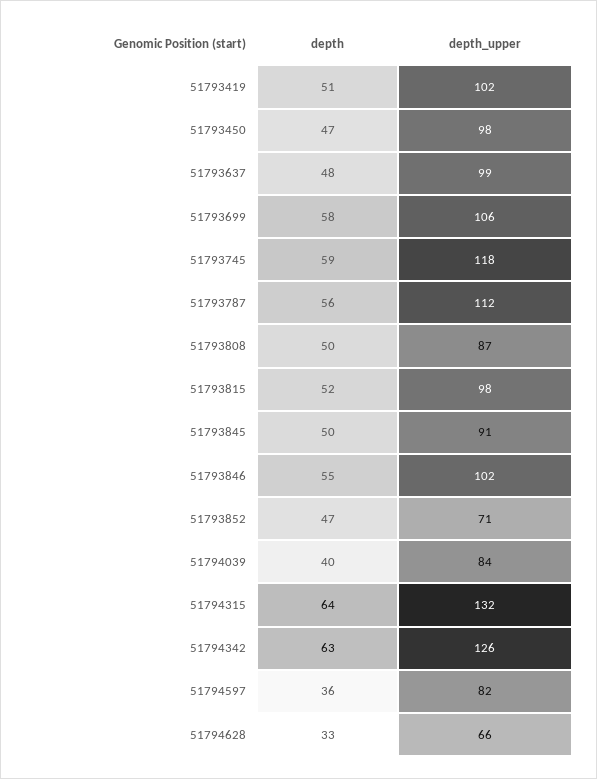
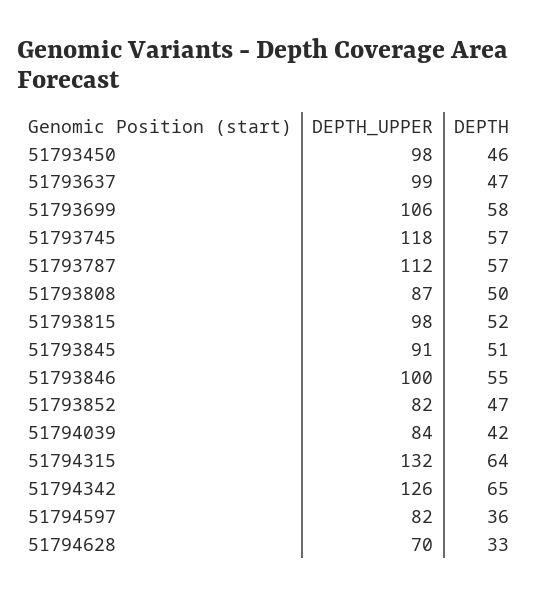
depth, 51793419: 51 -> none
depth_upper, 51793419: 102 -> none
depth, 51793450: 47 -> 46
depth, 51793637: 48 -> 47
depth, 51793745: 59 -> 57
depth, 51793787: 56 -> 57
depth, 51793845: 50 -> 51
depth_upper, 51793846: 102 -> 100
depth_upper, 51793852: 71 -> 82
depth, 51794039: 40 -> 42
depth, 51794342: 63 -> 65
depth_upper, 51794628: 66 -> 70

